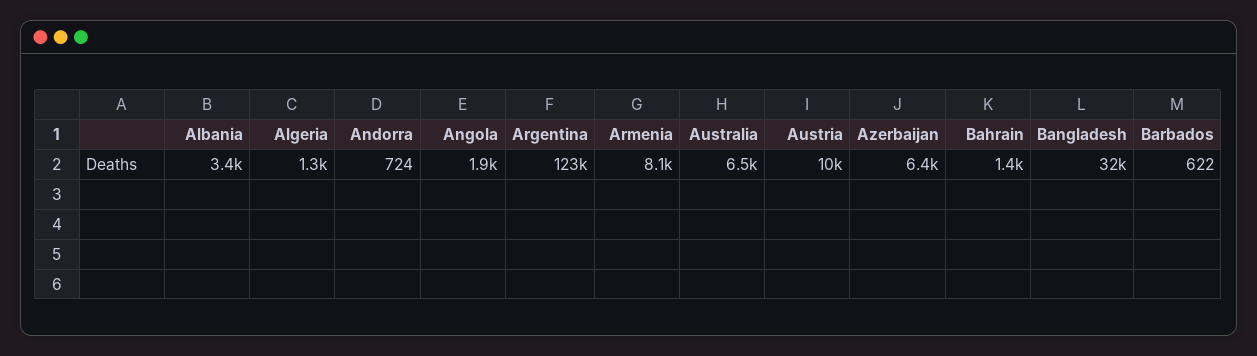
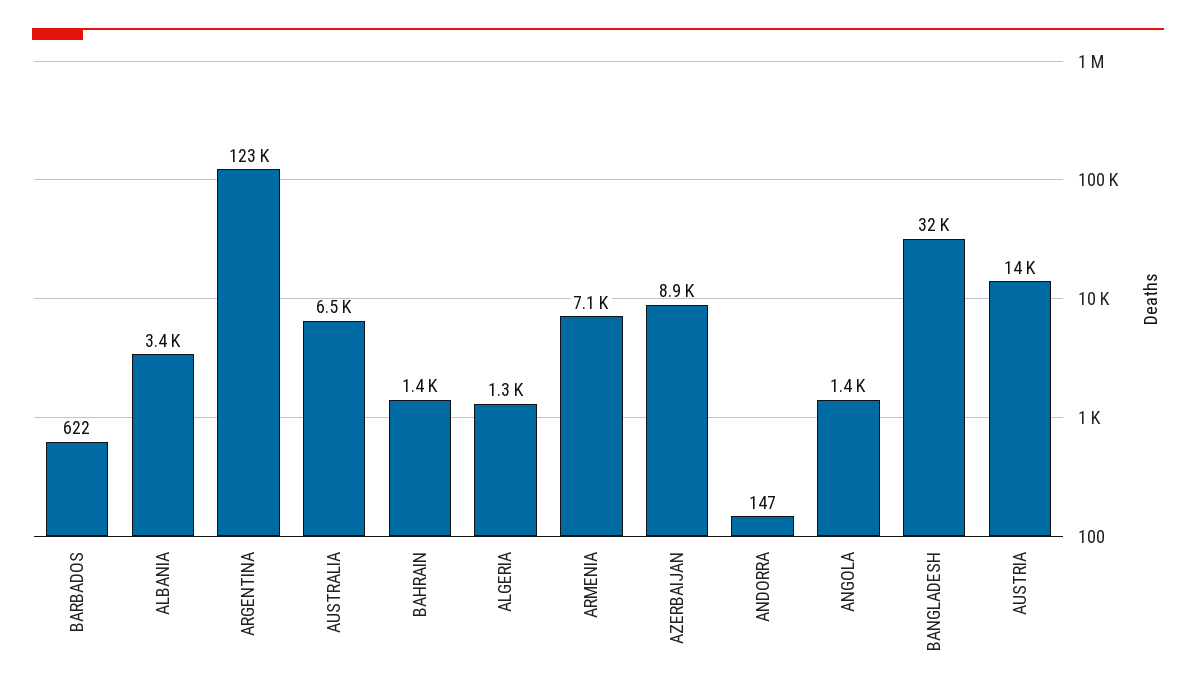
Andorra: 724 -> 147
Angola: 1900 -> 1400
Armenia: 8100 -> 7100
Austria: 10000 -> 14000
Azerbaijan: 6400 -> 8900

